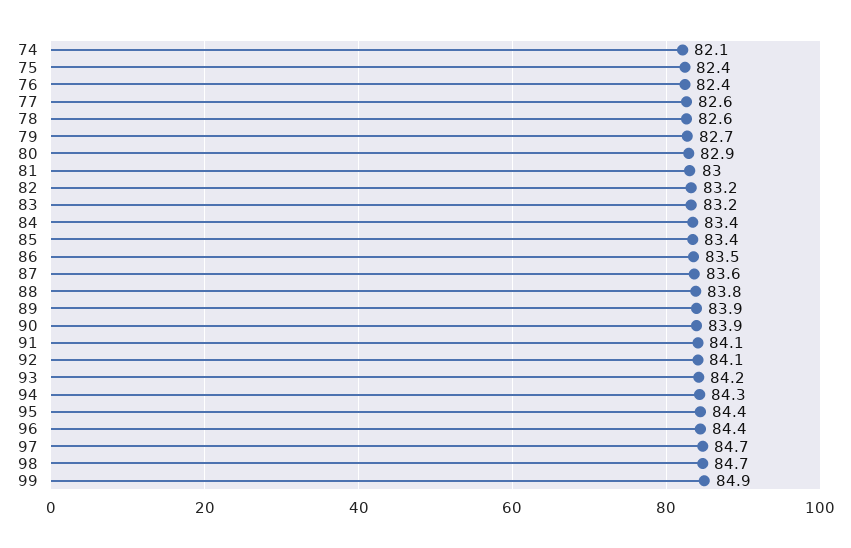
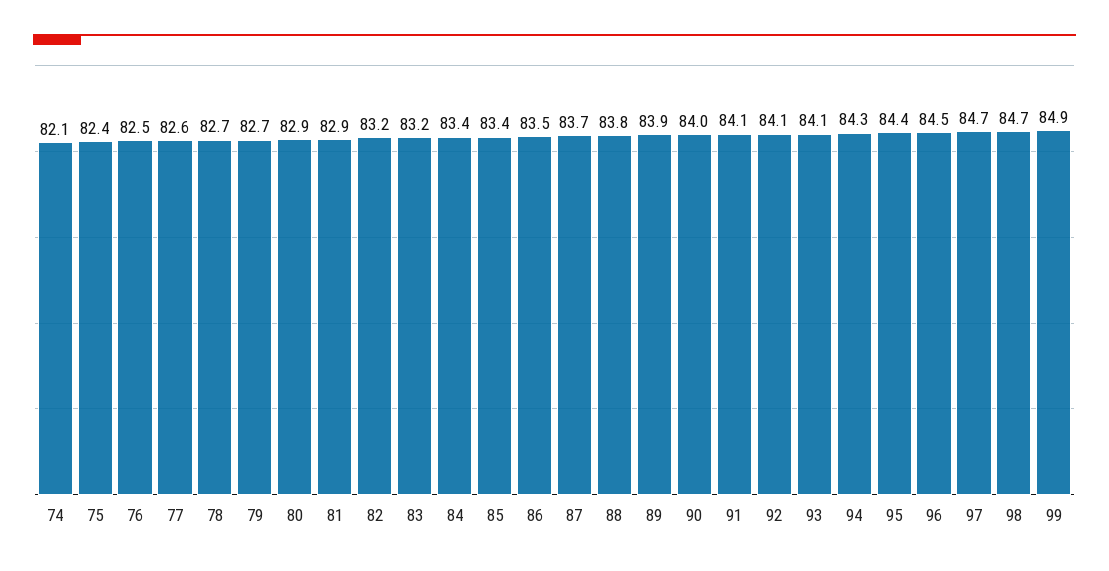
76: 82.4 -> 82.5
78: 82.6 -> 82.7
81: 83 -> 82.9
87: 83.6 -> 83.7
90: 83.9 -> 84
93: 84.2 -> 84.1
96: 84.4 -> 84.5

